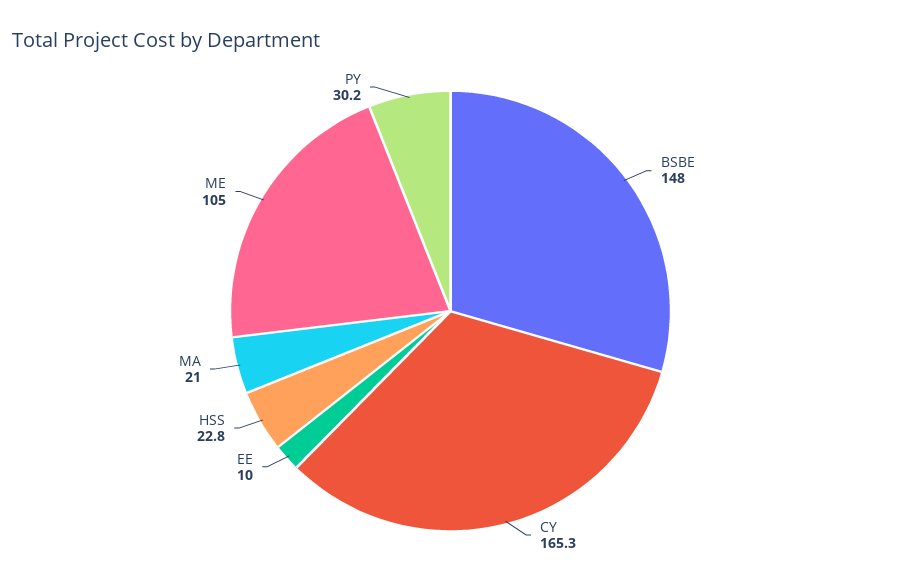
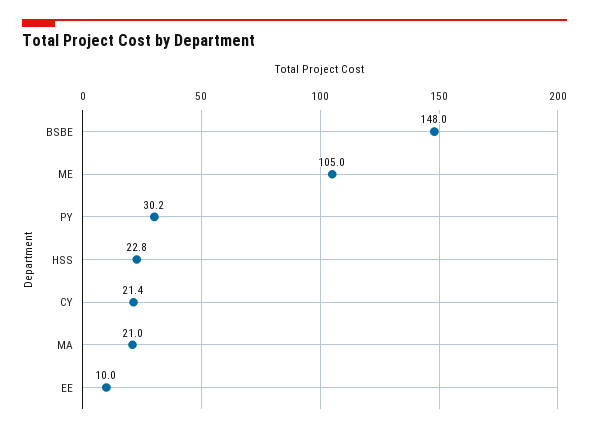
CY: 165.3 -> 21.4

